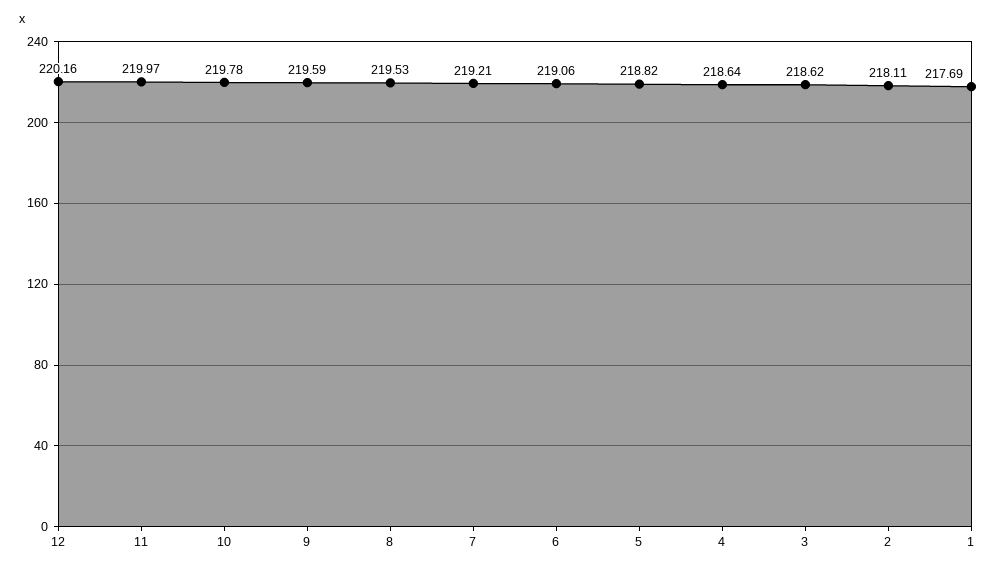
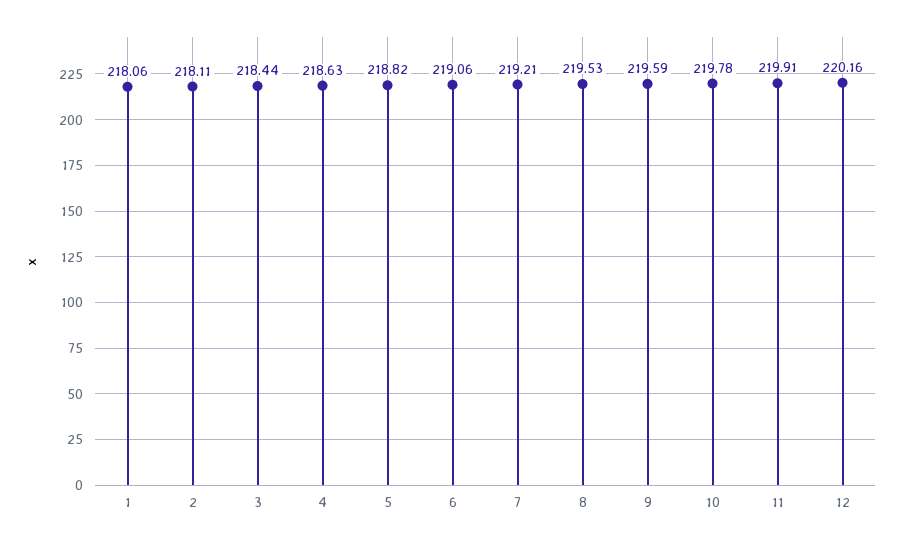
11: 219.97 -> 219.91
4: 218.64 -> 218.63
3: 218.62 -> 218.44
1: 217.69 -> 218.06

